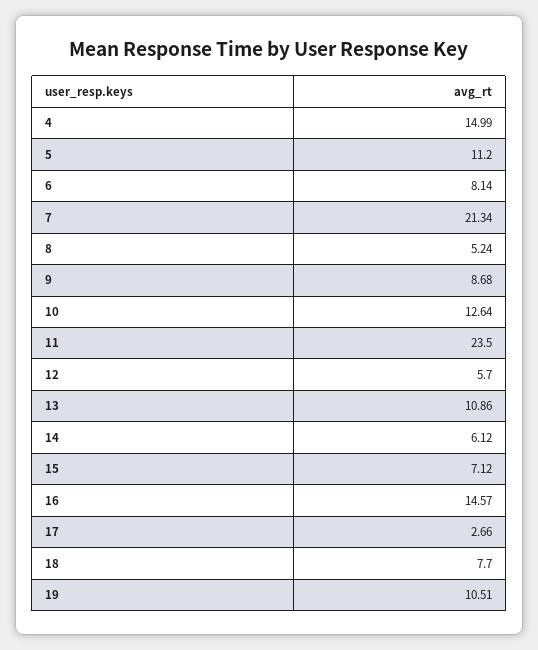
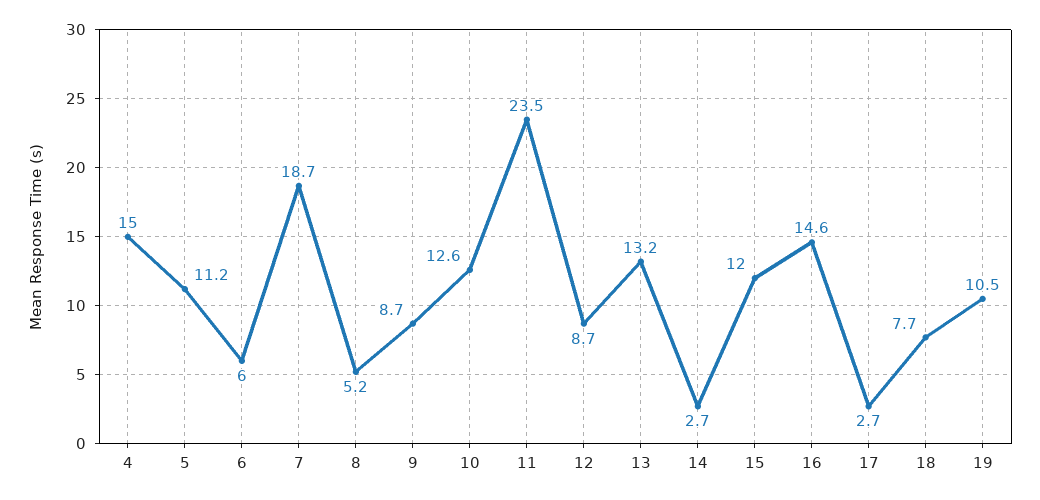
6: 8.14 -> 6
7: 21.34 -> 18.7
12: 5.7 -> 8.7
13: 10.86 -> 13.2
14: 6.12 -> 2.7
15: 7.12 -> 12

